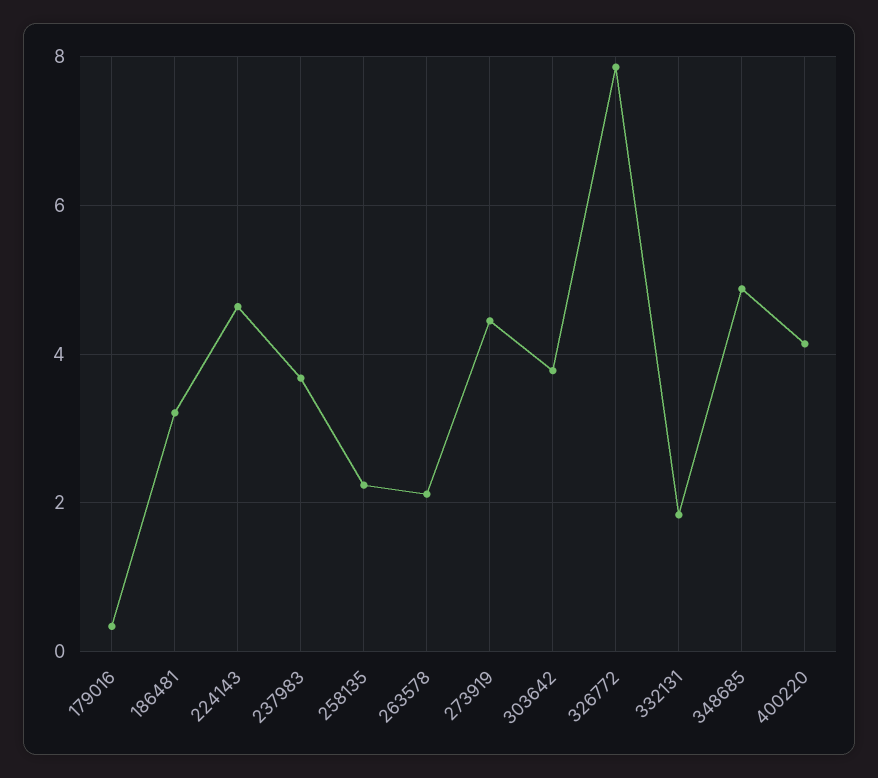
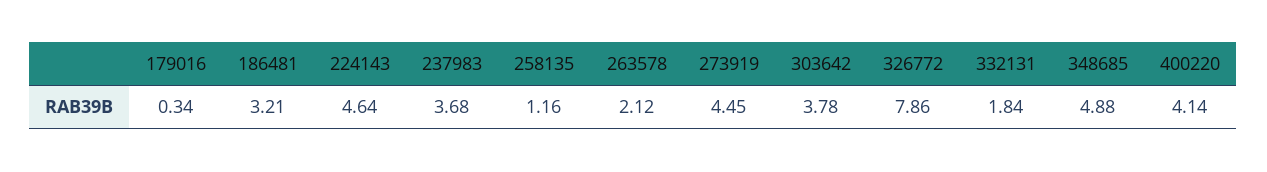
258135: 2.2 -> 1.16

